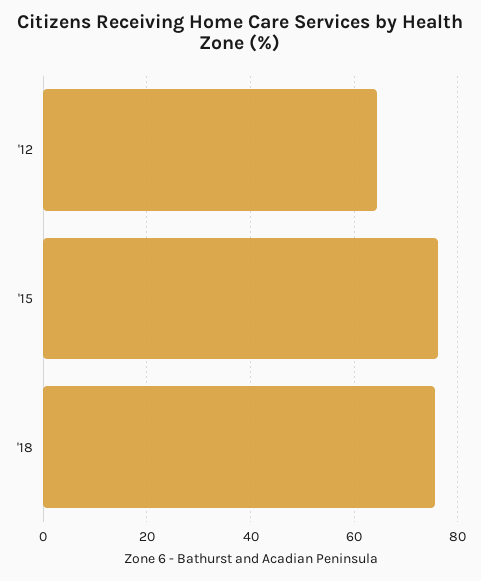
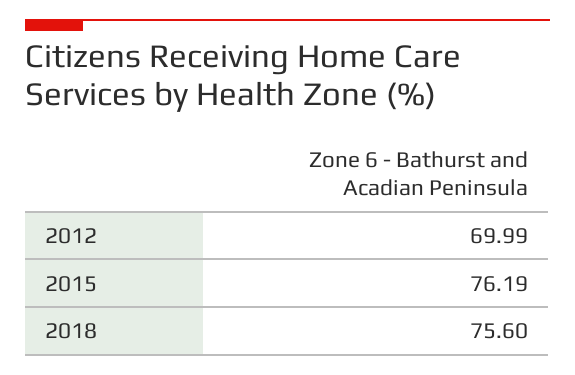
'12: 64 -> 69.99

